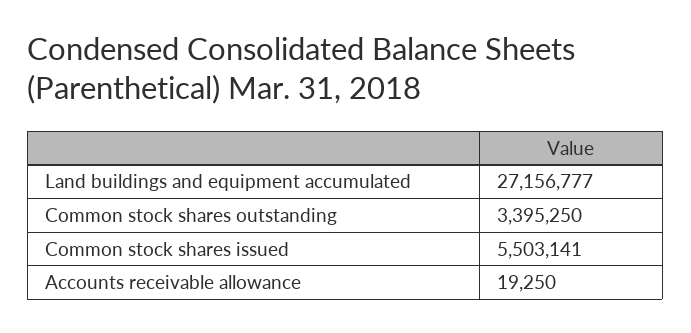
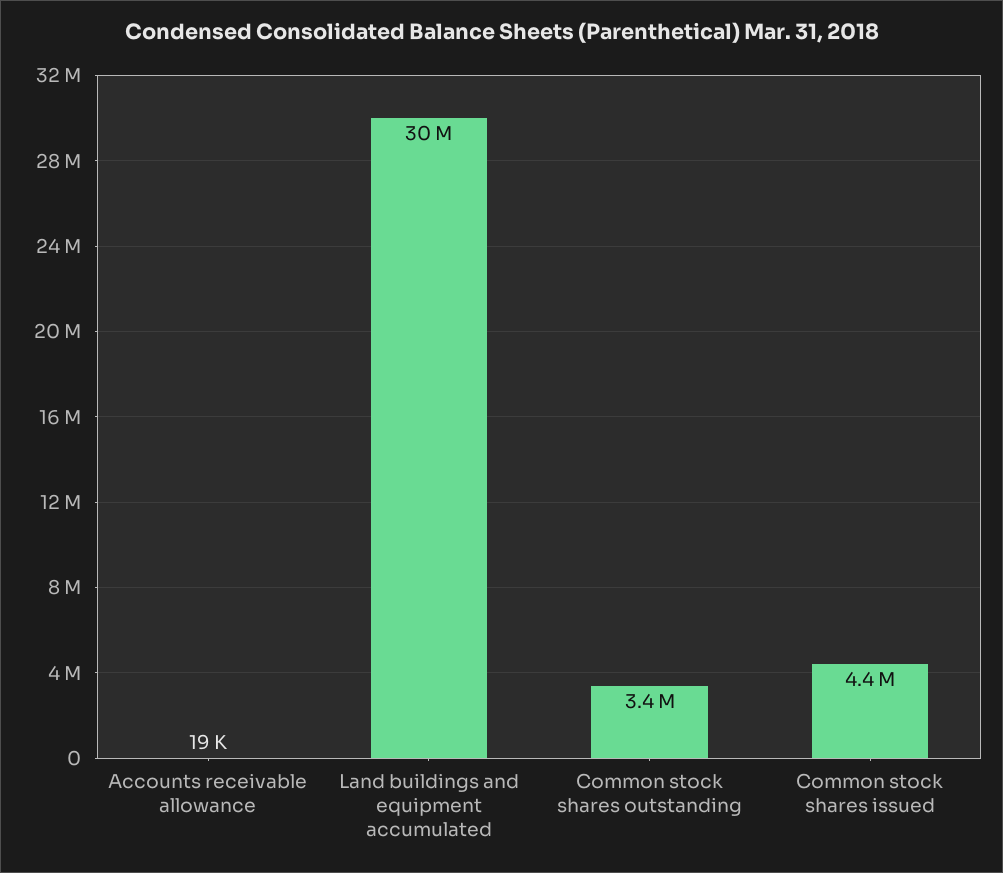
Land buildings and equipment accumulated: 27156777 -> 30000000
Common stock shares issued: 5503141 -> 4400000

